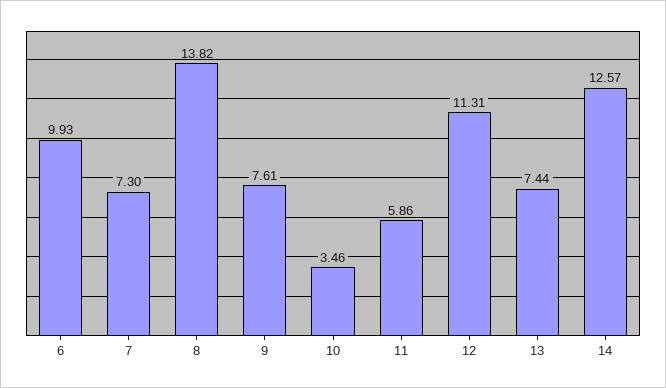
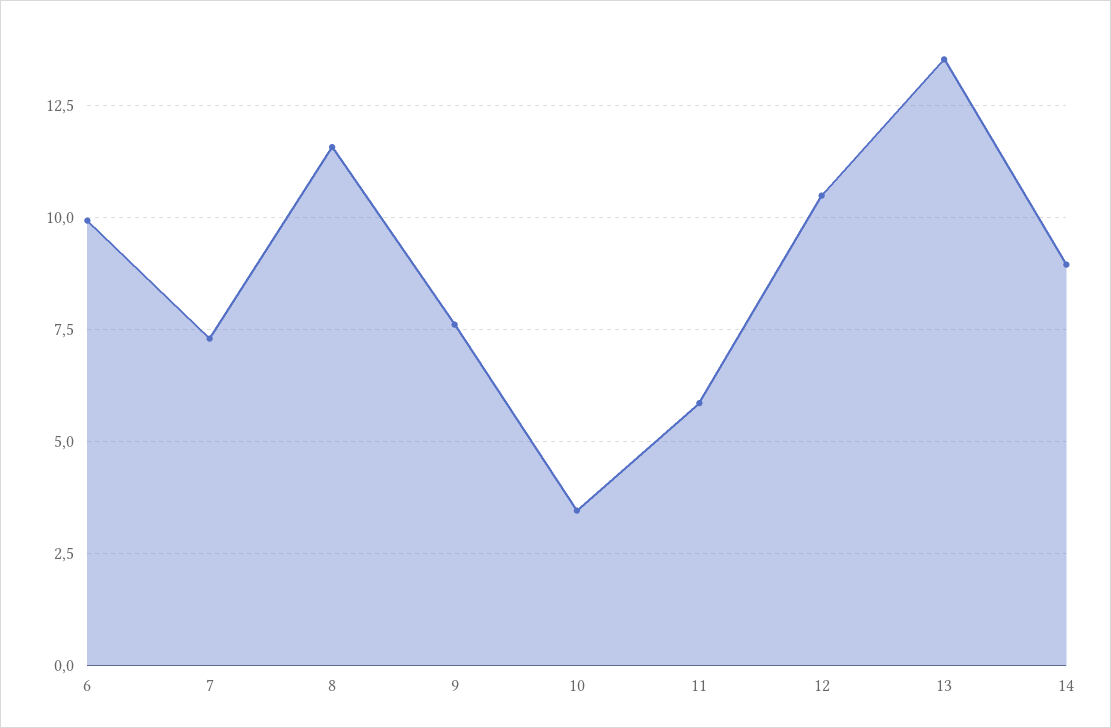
8: 13.82 -> 11.5
12: 11.31 -> 10.5
13: 7.44 -> 13.5
14: 12.57 -> 9

